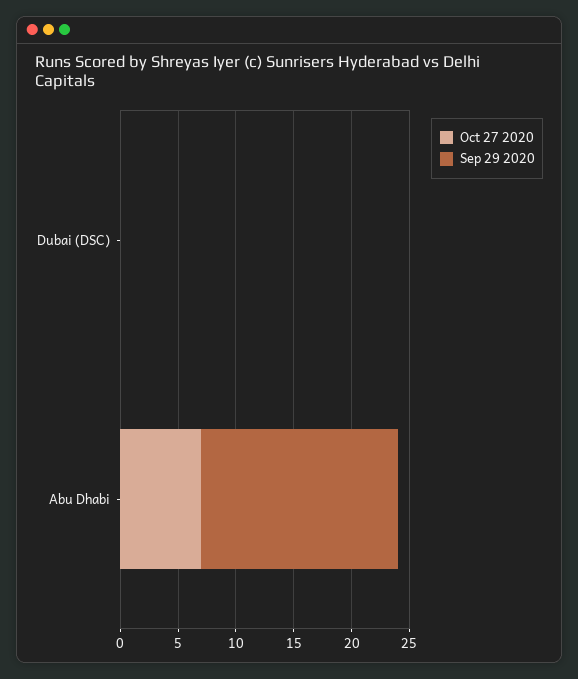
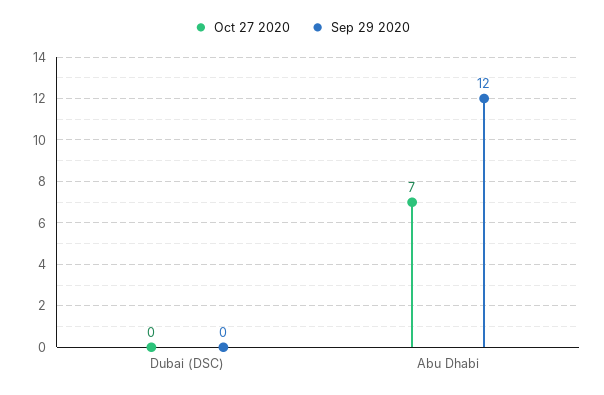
Sep 29 2020, Abu Dhabi: 17 -> 12

